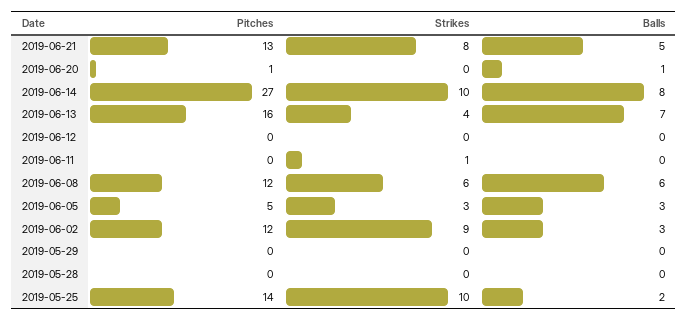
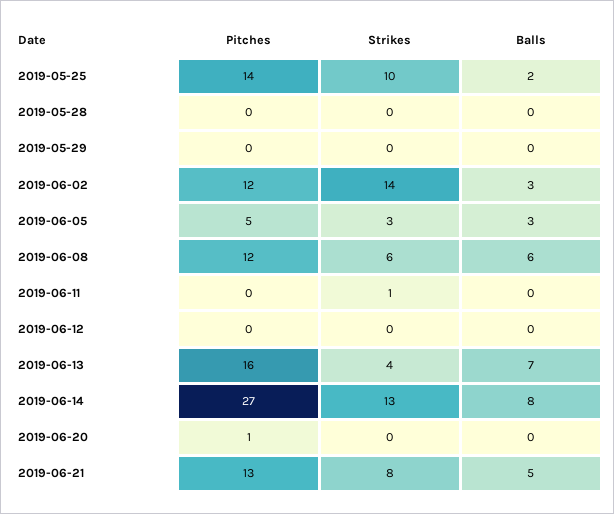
Balls, 2019-06-20: 1 -> 0
Strikes, 2019-06-14: 10 -> 13
Strikes, 2019-06-02: 9 -> 14

